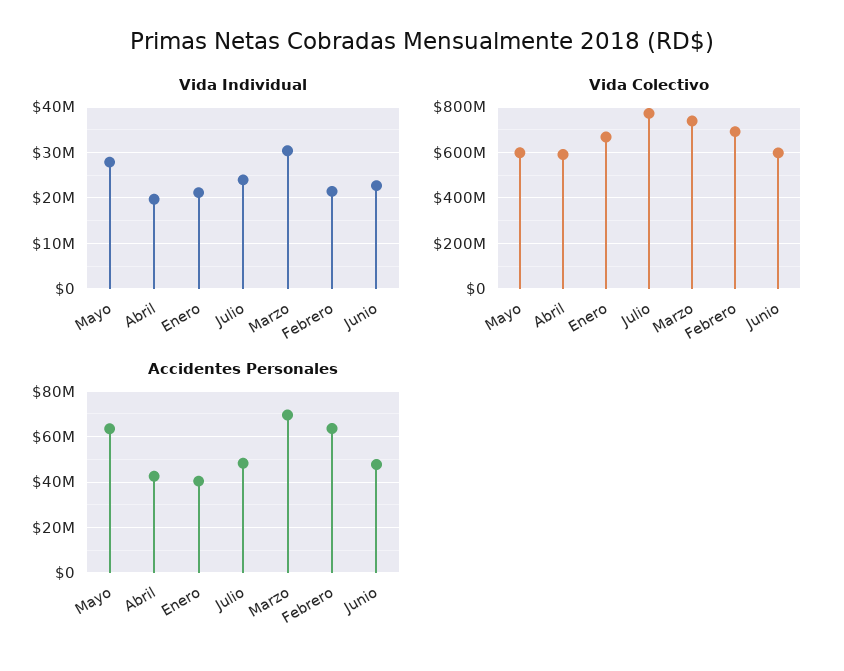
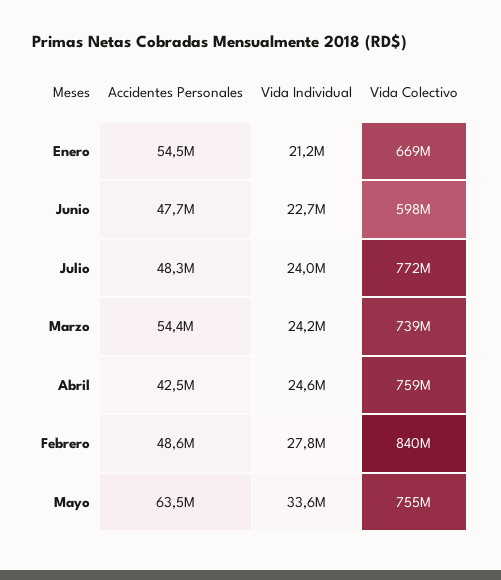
Vida Individual, Mayo: 28000000 -> 33600000
Vida Individual, Abril: 20000000 -> 24600000
Vida Individual, Marzo: 30000000 -> 24200000
Vida Individual, Febrero: 22000000 -> 27800000
Vida Colectivo, Mayo: 600000000 -> 755000000
Vida Colectivo, Abril: 600000000 -> 759000000
Vida Colectivo, Febrero: 700000000 -> 840000000
Accidentes Personales, Enero: 40000000 -> 54500000
Accidentes Personales, Marzo: 70000000 -> 54400000
Accidentes Personales, Febrero: 65000000 -> 48600000

